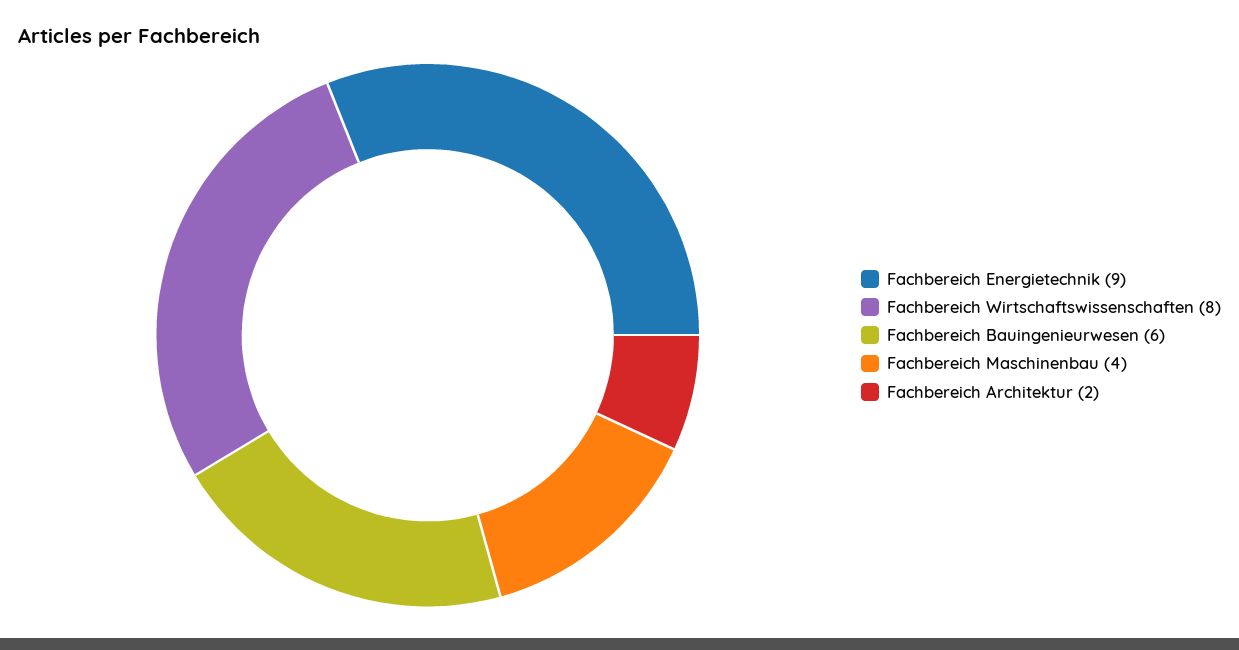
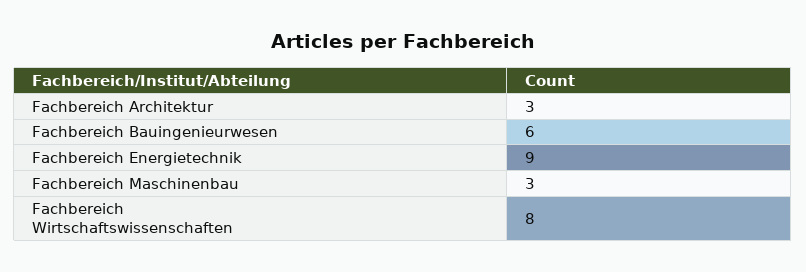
Fachbereich Maschinenbau: 4 -> 3
Fachbereich Architektur: 2 -> 3

